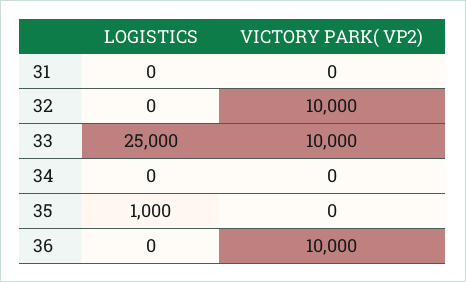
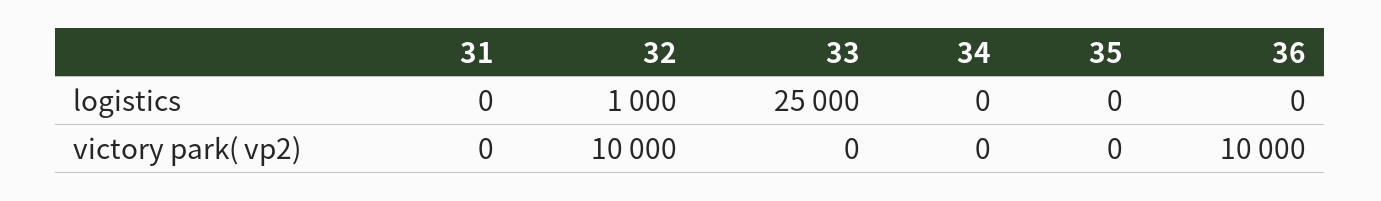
LOGISTICS, 32: 0 -> 1000
VICTORY PARK( VP2), 33: 10000 -> 0
LOGISTICS, 35: 1000 -> 0

